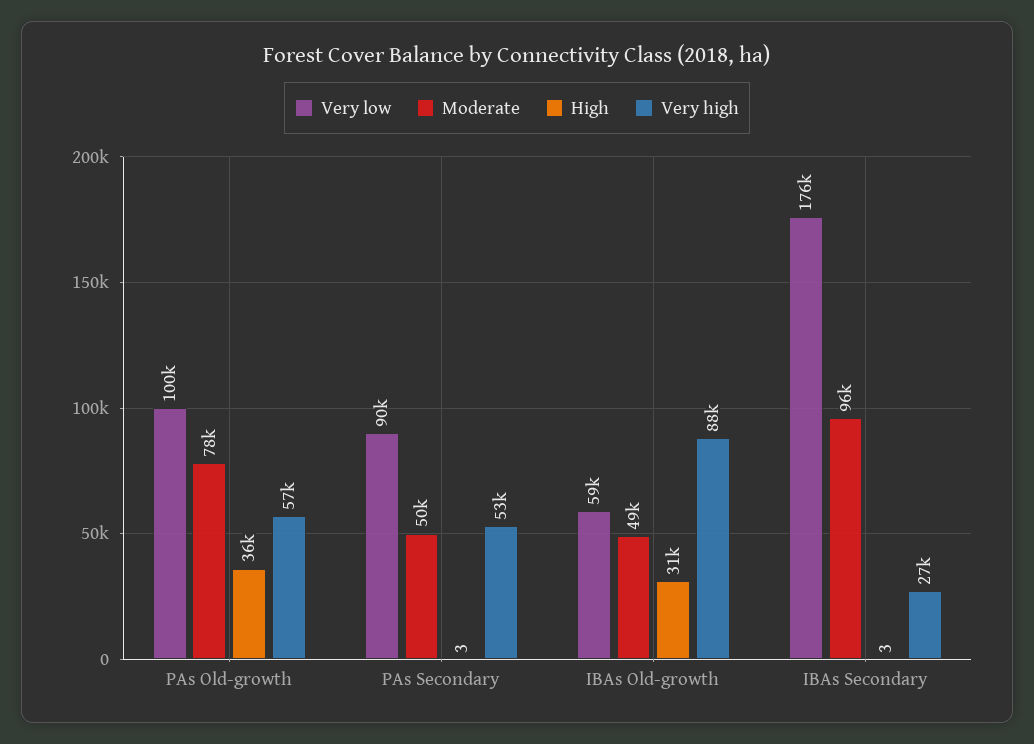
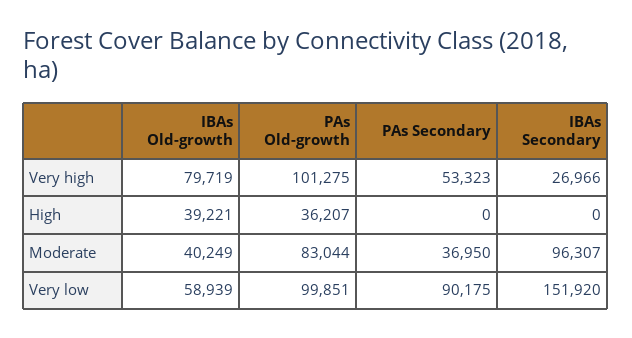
Moderate, PAs Old-growth: 78000 -> 83044
Very high, PAs Old-growth: 57000 -> 101275
Moderate, PAs Secondary: 50000 -> 36950
High, PAs Secondary: 3 -> 0
Moderate, IBAs Old-growth: 49000 -> 40249
High, IBAs Old-growth: 31000 -> 39221
Very high, IBAs Old-growth: 88000 -> 79719
Very low, IBAs Secondary: 176000 -> 151920
High, IBAs Secondary: 3 -> 0

